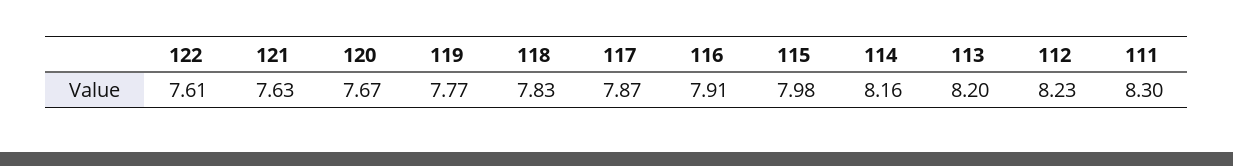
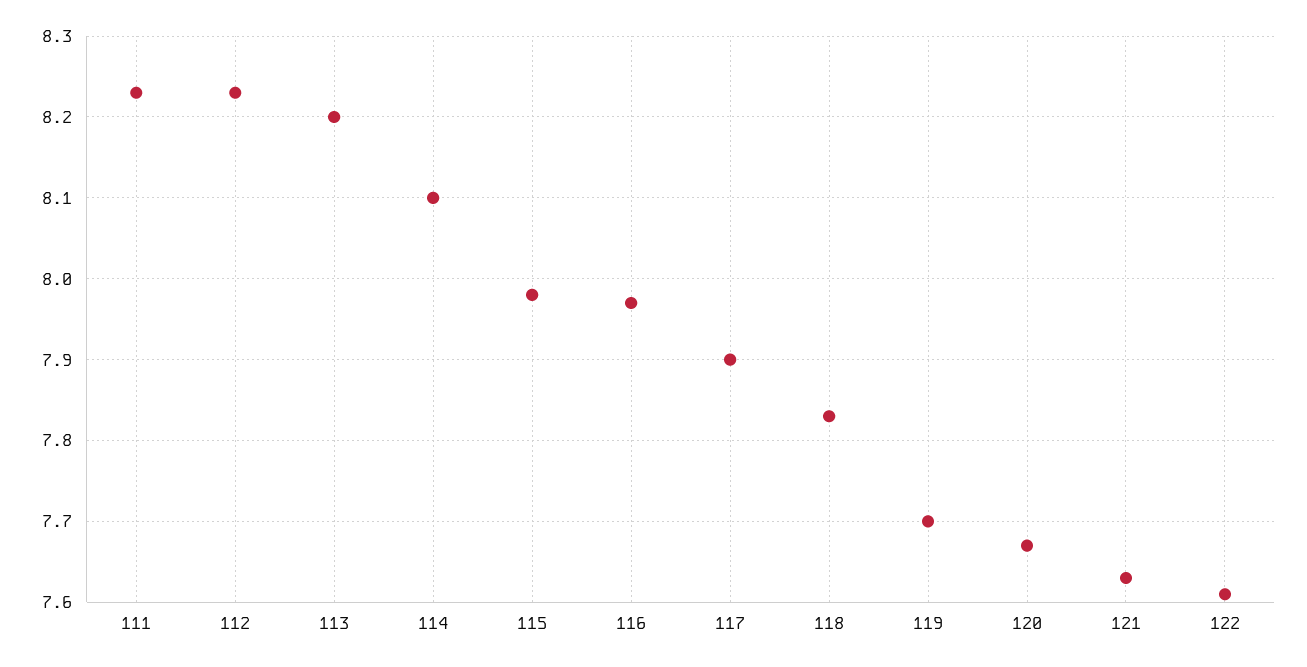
119: 7.77 -> 7.7
117: 7.87 -> 7.9
116: 7.91 -> 7.97
114: 8.16 -> 8.1
111: 8.3 -> 8.23

